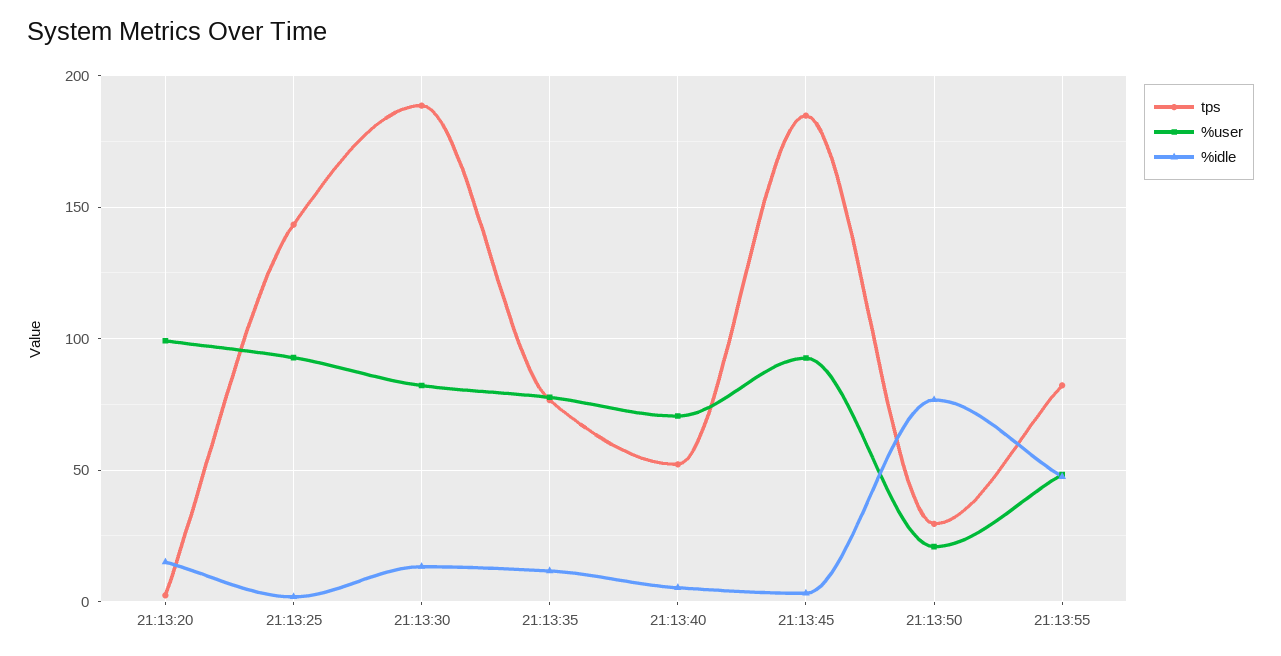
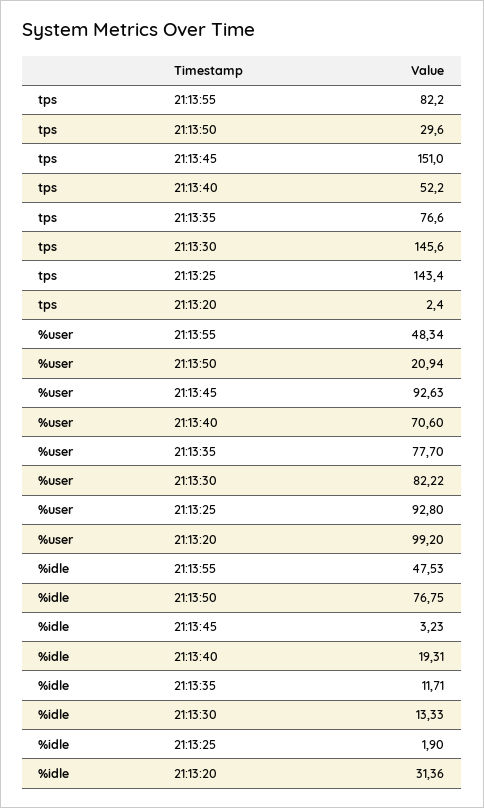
%idle, 21:13:20: 15 -> 31.36
tps, 21:13:30: 190 -> 145.6
%idle, 21:13:40: 5 -> 19.31
tps, 21:13:45: 185 -> 151

